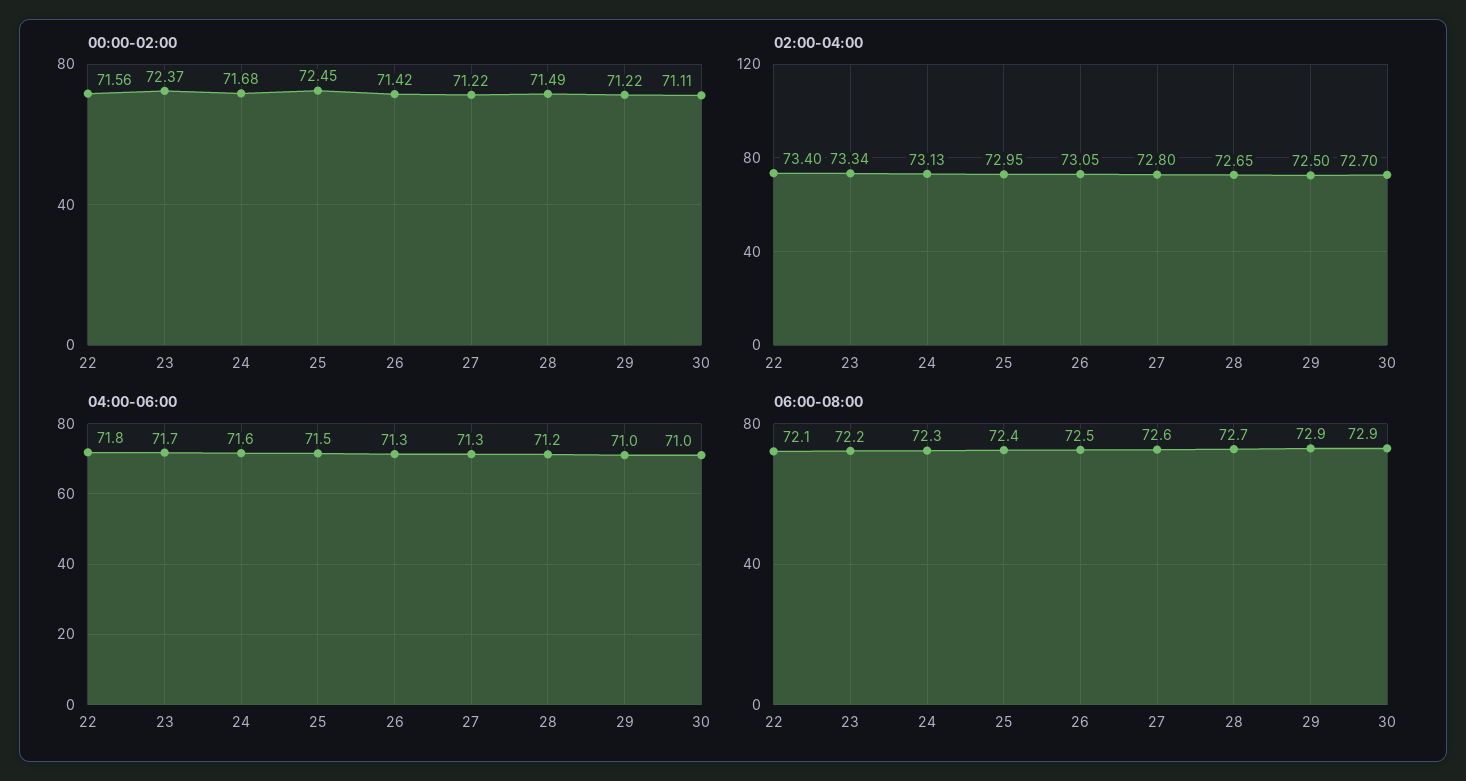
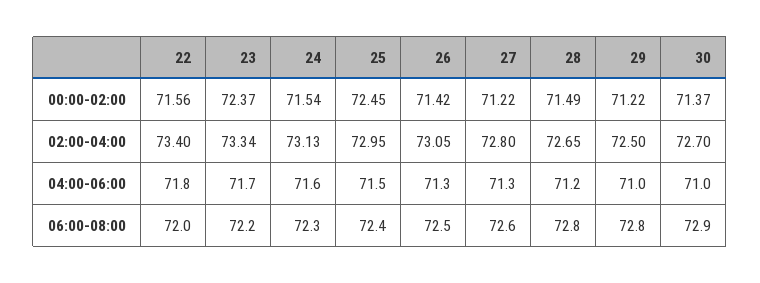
00:00-02:00, 24: 71.68 -> 71.54
00:00-02:00, 30: 71.11 -> 71.37
06:00-08:00, 22: 72.1 -> 72
06:00-08:00, 28: 72.7 -> 72.8
06:00-08:00, 29: 72.9 -> 72.8

